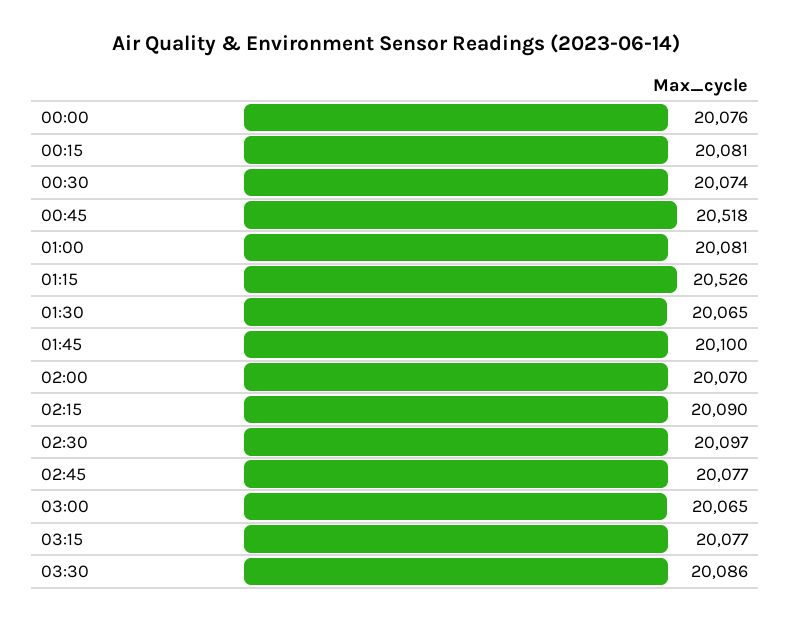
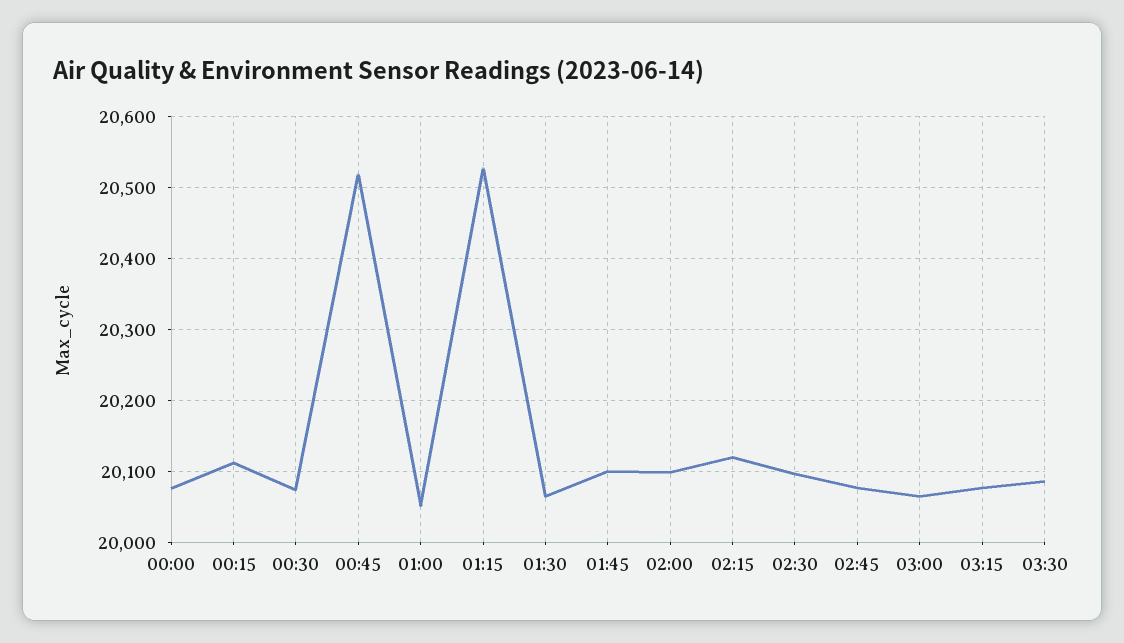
00:15: 20081 -> 20110
01:00: 20081 -> 20050
02:00: 20070 -> 20100
02:15: 20090 -> 20120

